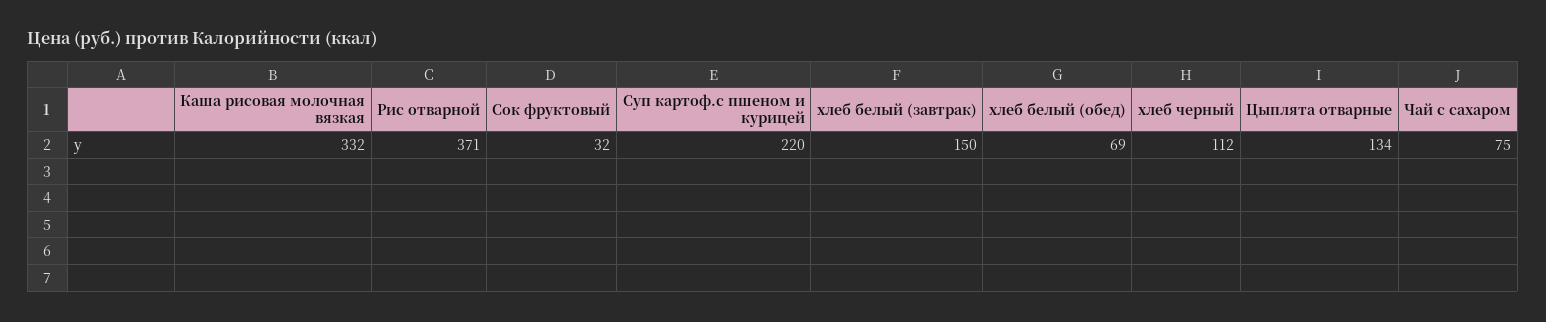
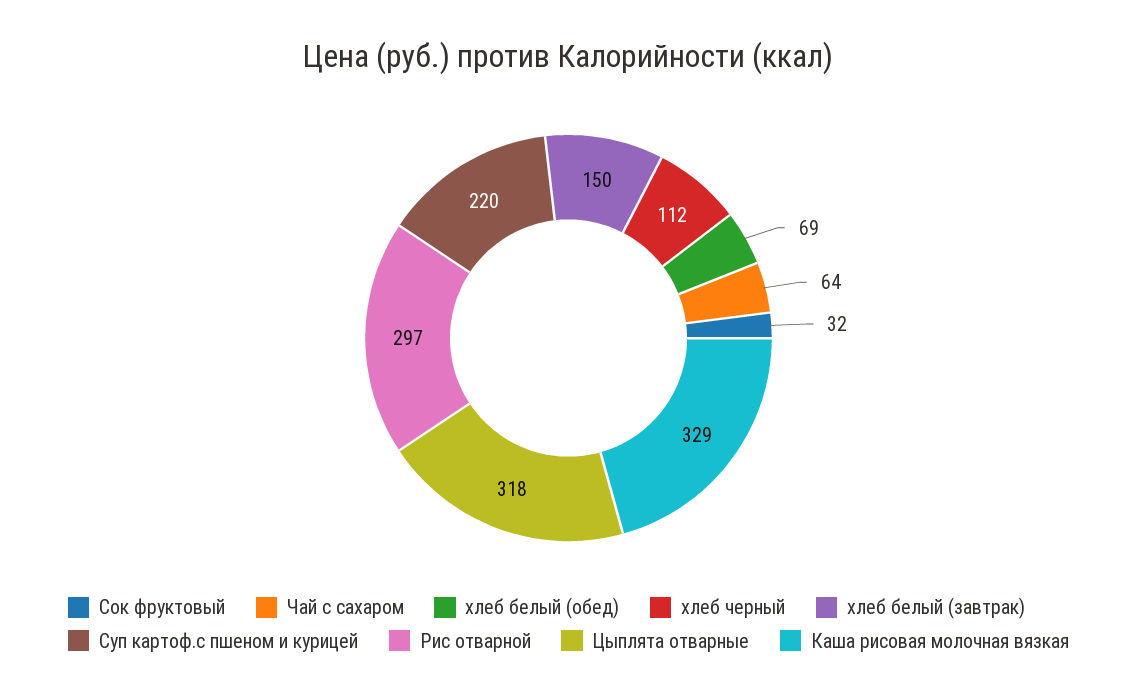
Каша рисовая молочная вязкая: 332 -> 329
Рис отварной: 371 -> 297
Цыплята отварные: 134 -> 318
Чай с сахаром: 75 -> 64

